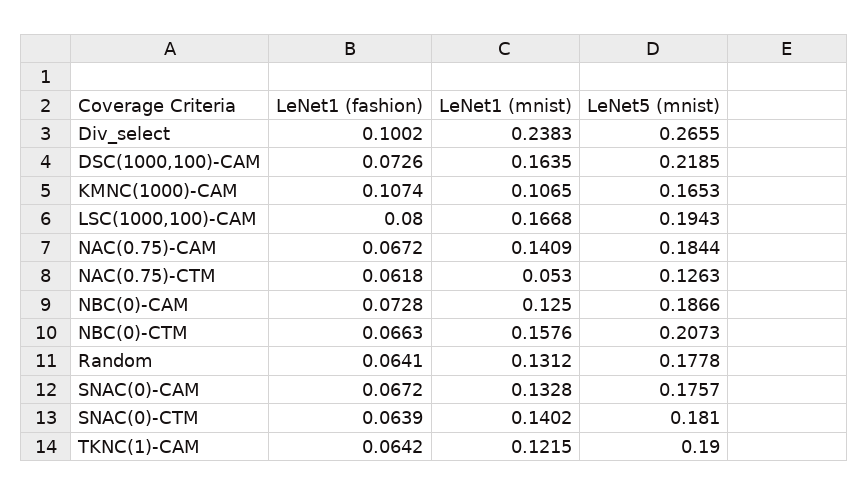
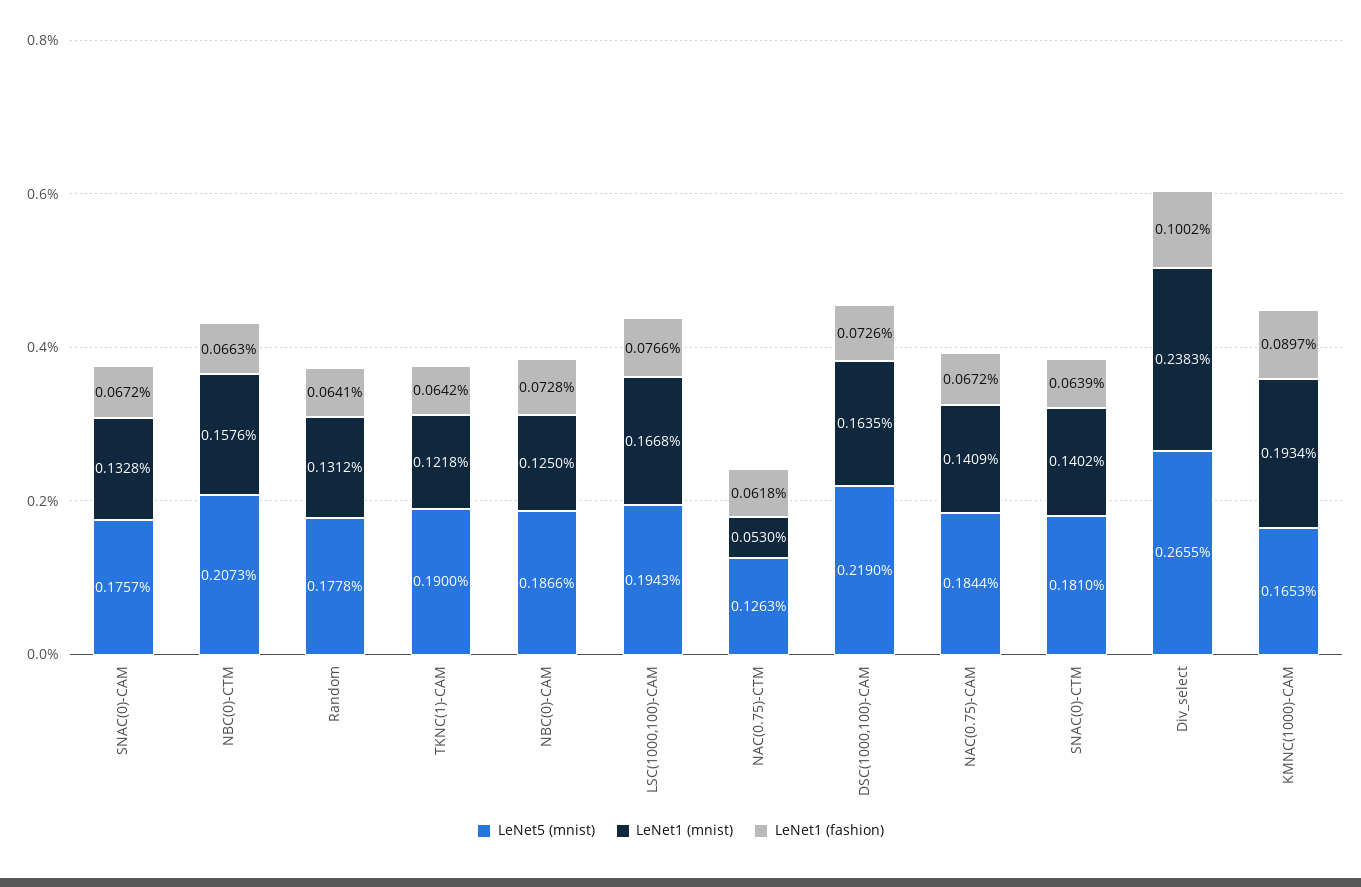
LeNet5 (mnist), DSC(1000,100)-CAM: 0.2185 -> 0.219
LeNet1 (fashion), KMNC(1000)-CAM: 0.1074 -> 0.0897
LeNet1 (mnist), KMNC(1000)-CAM: 0.1065 -> 0.1934
LeNet1 (fashion), LSC(1000,100)-CAM: 0.08 -> 0.0766
LeNet1 (mnist), TKNC(1)-CAM: 0.1215 -> 0.1218

